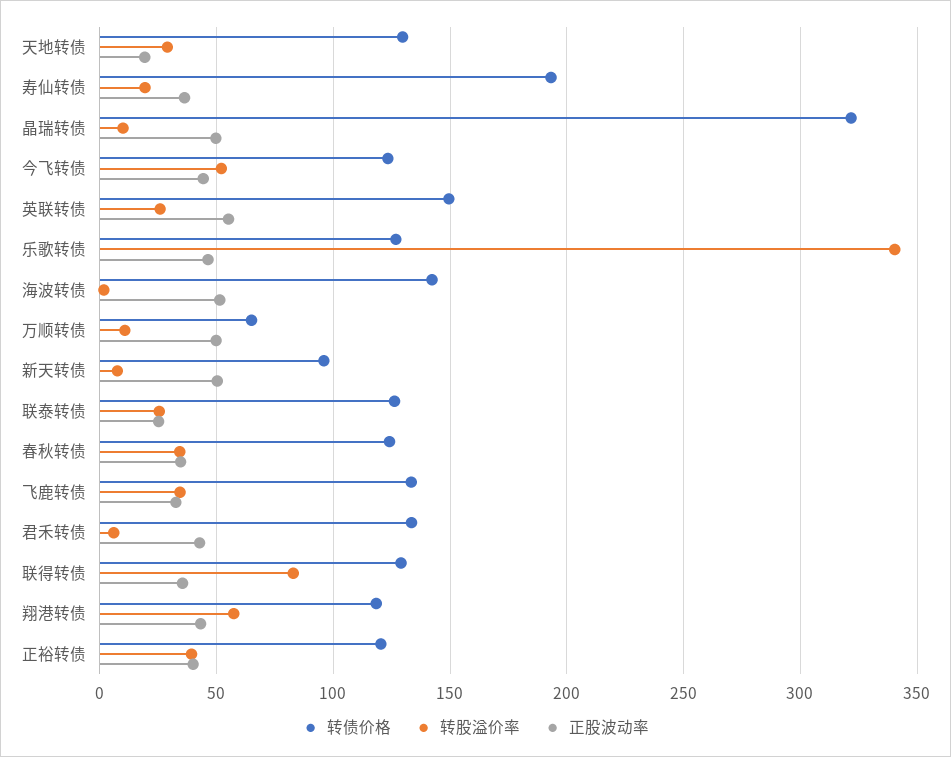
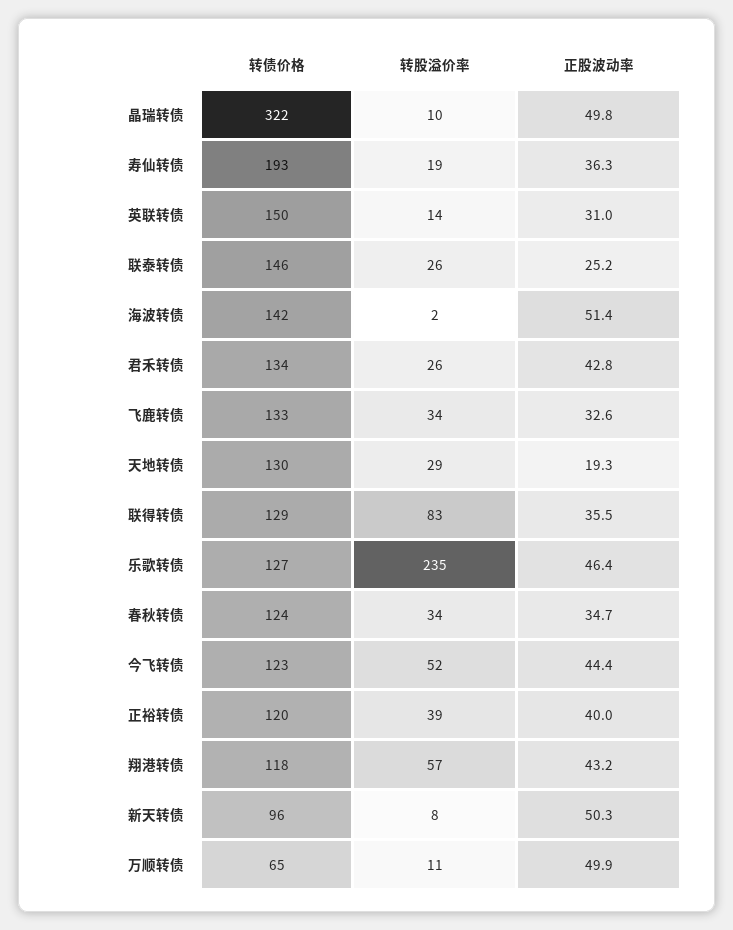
转股溢价率, 英联转债: 25 -> 14
正股波动率, 英联转债: 55 -> 31
转股溢价率, 乐歌转债: 340 -> 235
转债价格, 联泰转债: 125 -> 146
转股溢价率, 君禾转债: 5 -> 26

